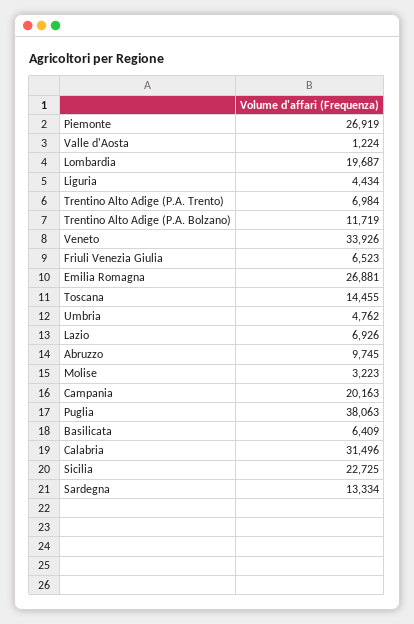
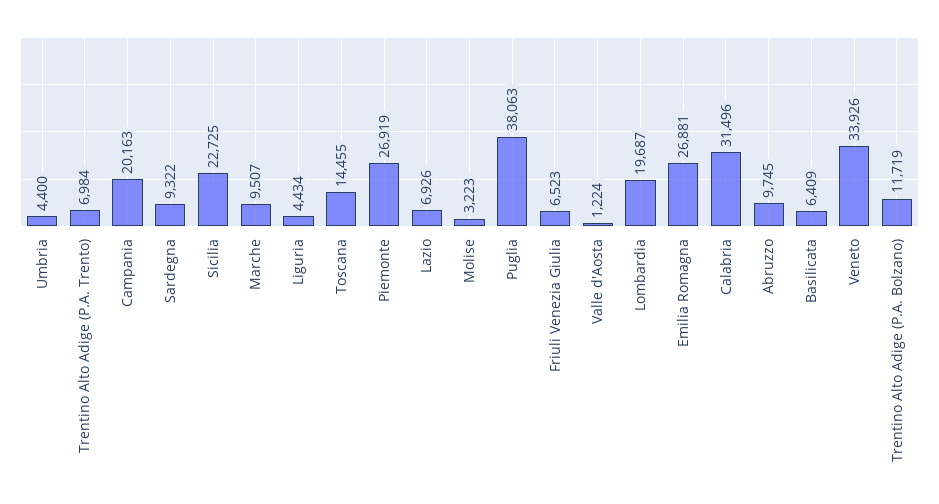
Umbria: 4762 -> 4400
Sardegna: 13334 -> 9322
Marche: none -> 9507

